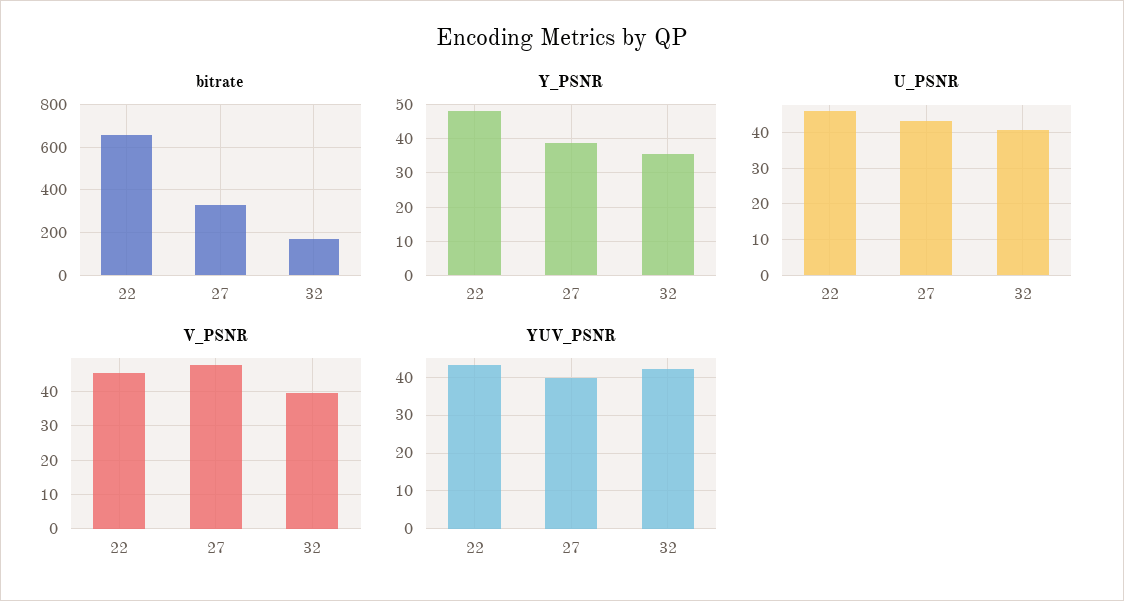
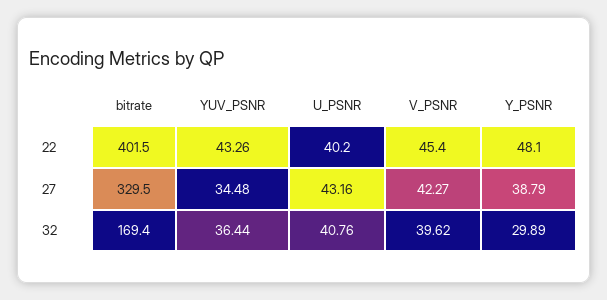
bitrate, 22: 650 -> 401.5
Y_PSNR, 32: 36 -> 29.89
U_PSNR, 22: 46 -> 40.2
V_PSNR, 27: 48 -> 42.27
YUV_PSNR, 27: 40 -> 34.48
YUV_PSNR, 32: 42 -> 36.44

